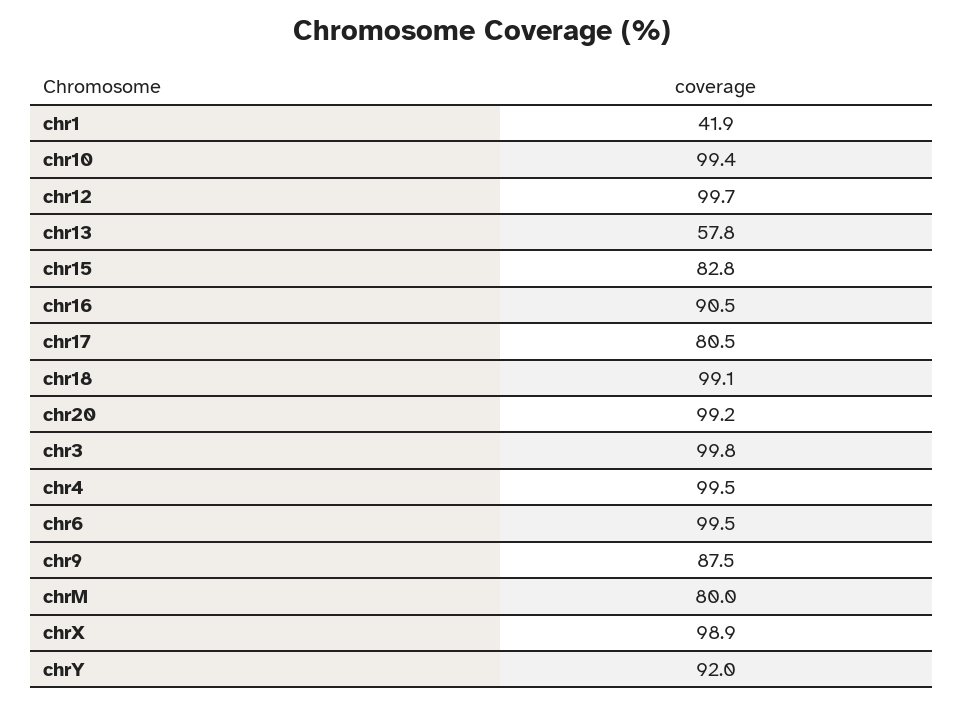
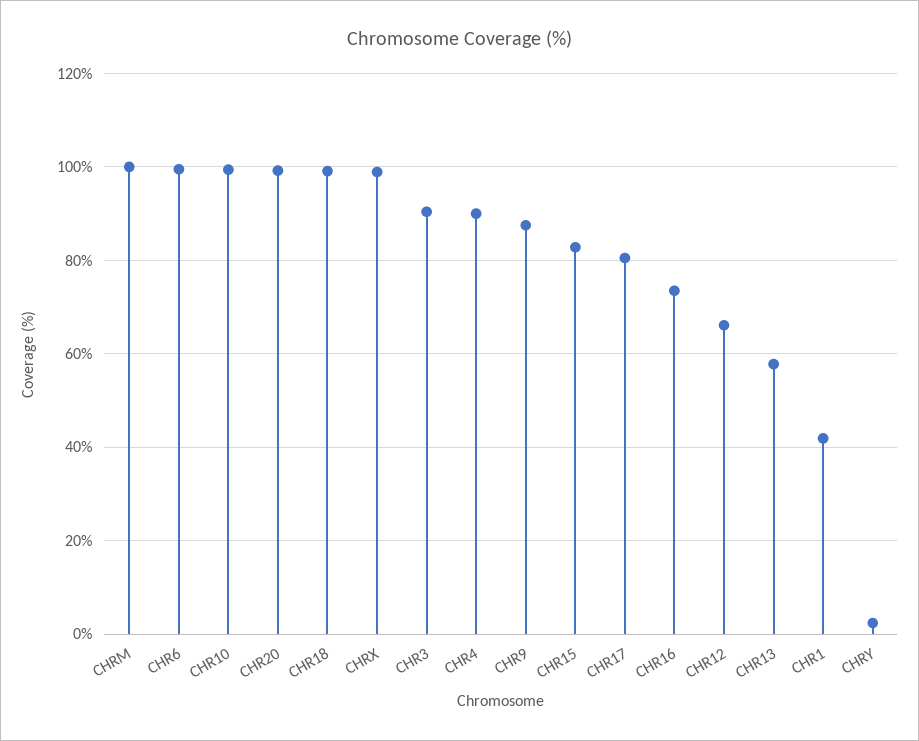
chr12: 99.7 -> 66
chr16: 90.5 -> 74
chr3: 99.8 -> 90
chr4: 99.5 -> 90
chrM: 80 -> 100
chrY: 92 -> 2

